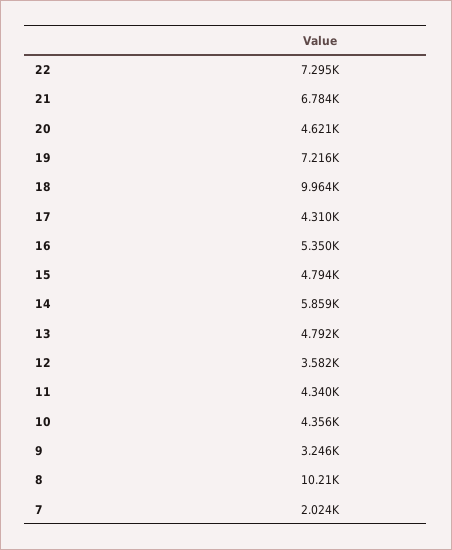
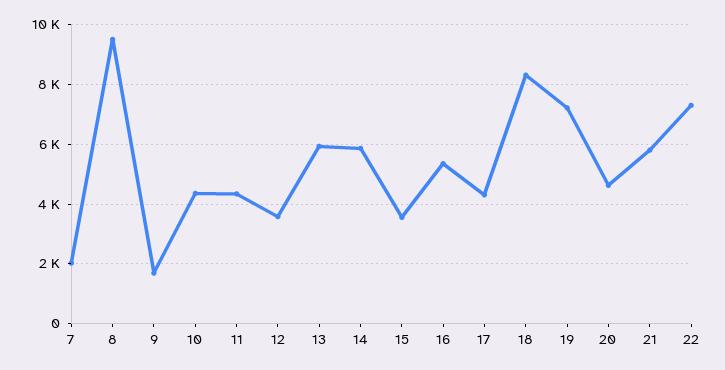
21: 6784 -> 5750
18: 9964 -> 8250
15: 4794 -> 3500
13: 4792 -> 6000
9: 3246 -> 1750
8: 10210 -> 9500

